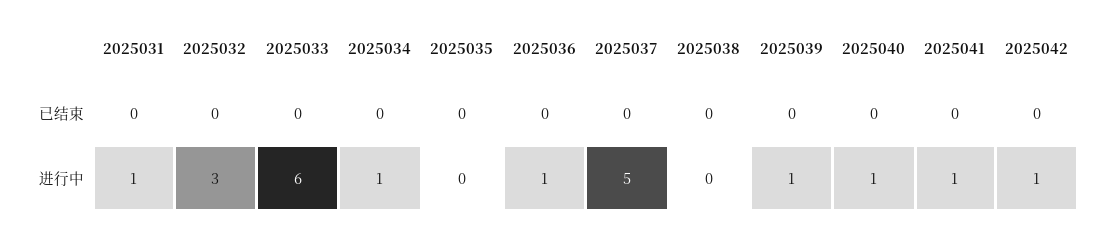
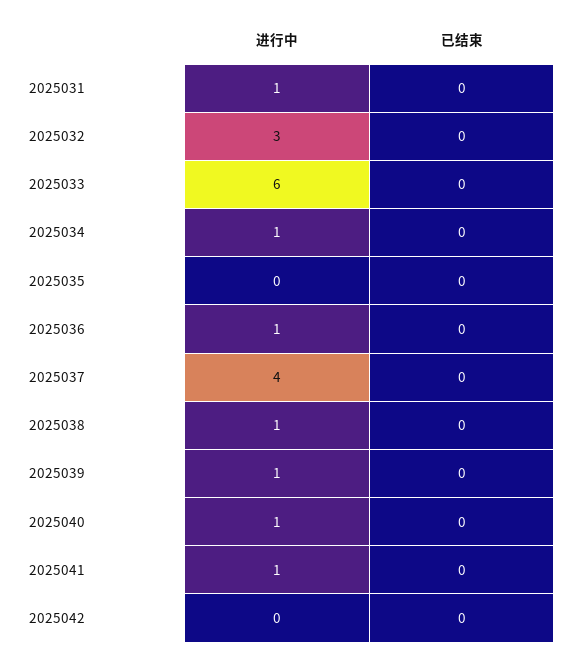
2025037, 进行中: 5 -> 4
2025038, 进行中: 0 -> 1
2025042, 进行中: 1 -> 0

